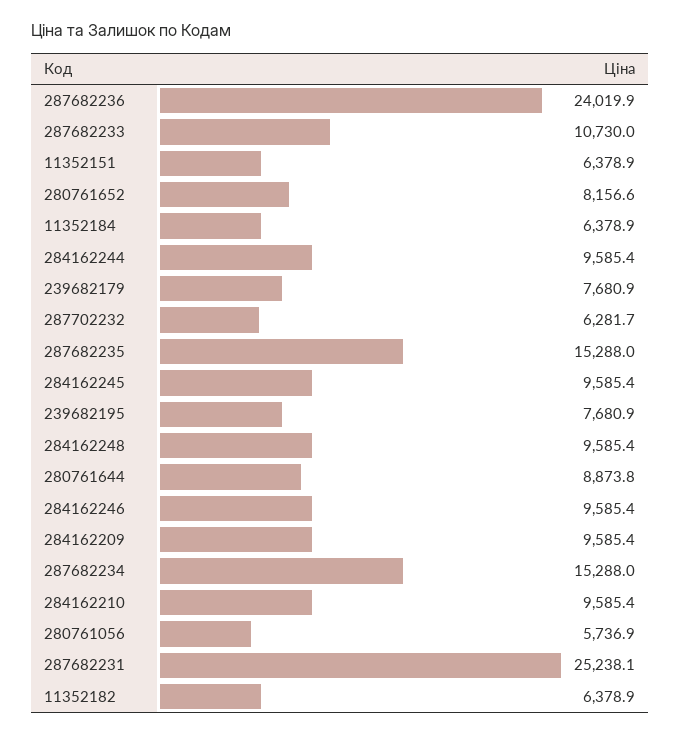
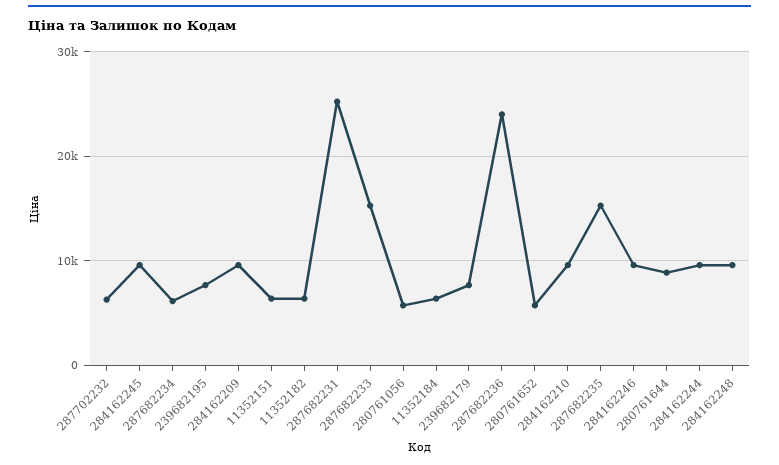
287682233: 10730 -> 15000
280761652: 8156.6 -> 6000
287682234: 15288 -> 6000

